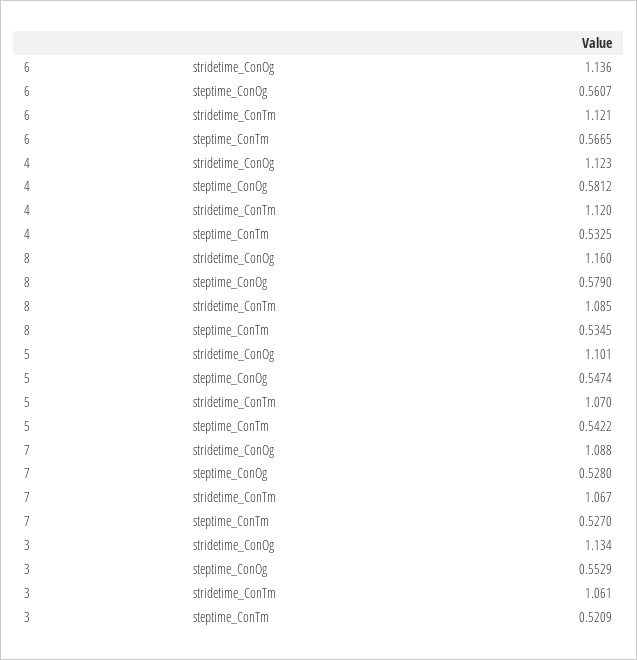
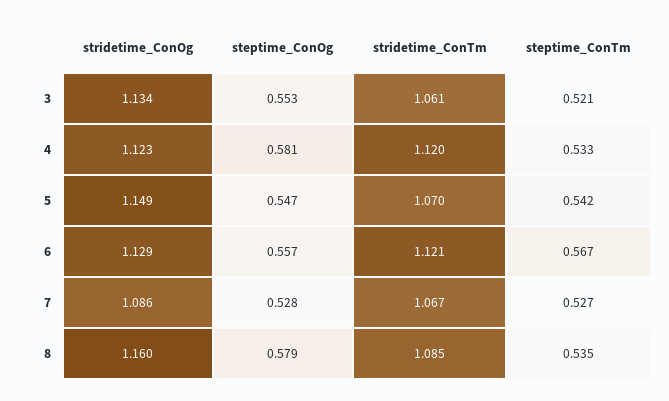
6, stridetime_ConOg: 1.136 -> 1.129
6, steptime_ConOg: 0.5607 -> 0.557
5, stridetime_ConOg: 1.101 -> 1.149
7, stridetime_ConOg: 1.088 -> 1.086

